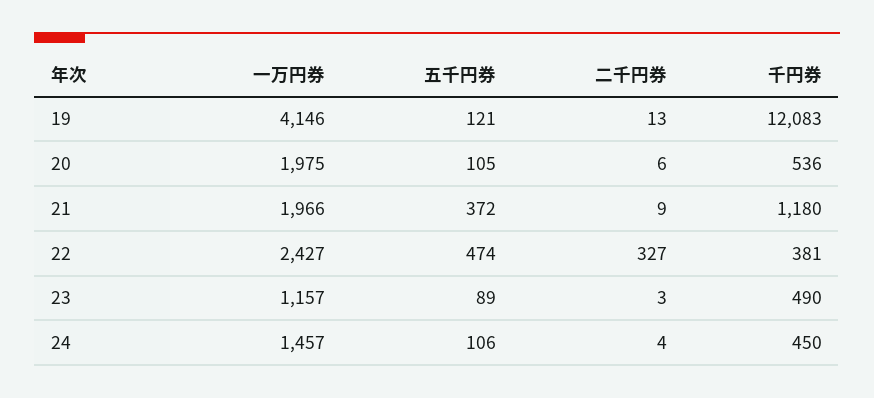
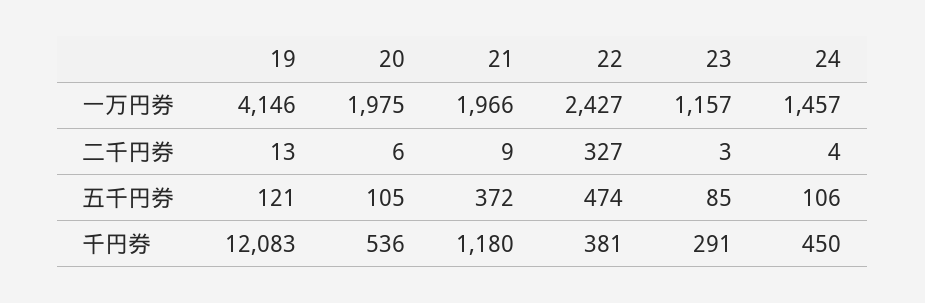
五千円券, 23: 89 -> 85
千円券, 23: 490 -> 291

